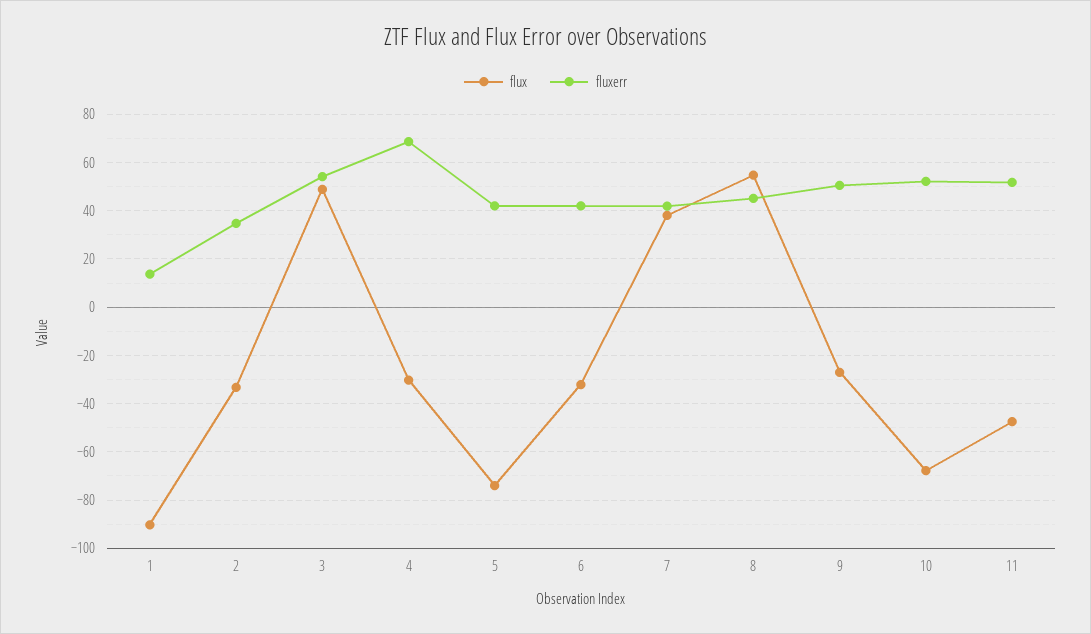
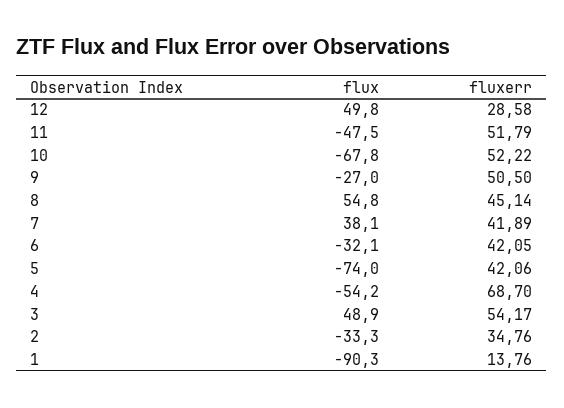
flux, 4: -30 -> -54.2
flux, 12: none -> 49.8
fluxerr, 12: none -> 28.58

